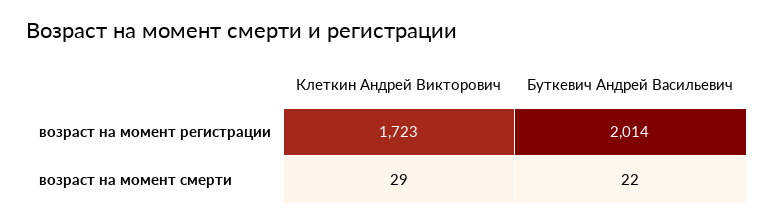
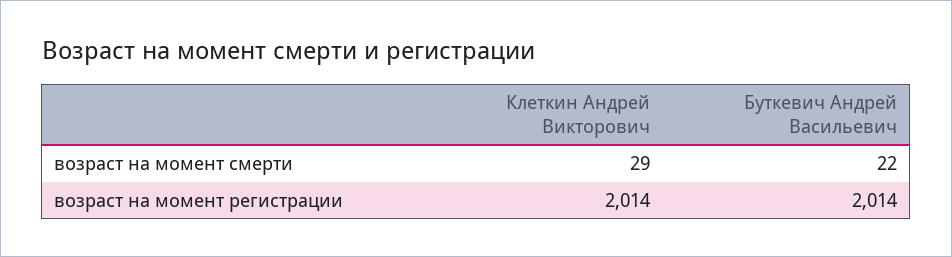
Клеткин Андрей Викторович, возраст на момент регистрации: 1723 -> 2014

